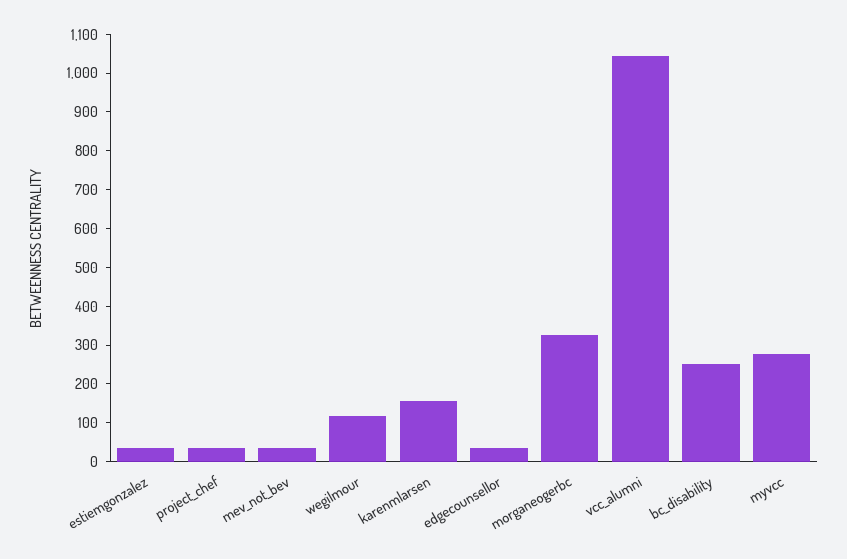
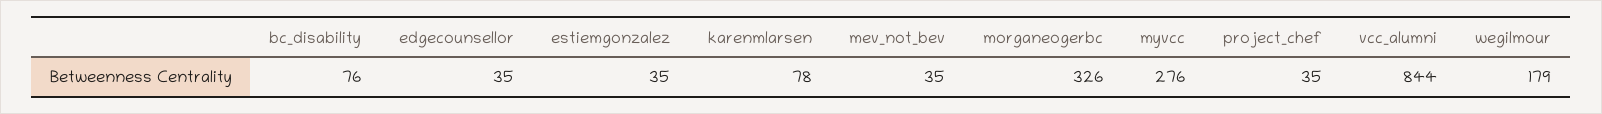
wegilmour: 125 -> 179
karenmlarsen: 150 -> 78
vcc_alumni: 1050 -> 844
bc_disability: 250 -> 76

